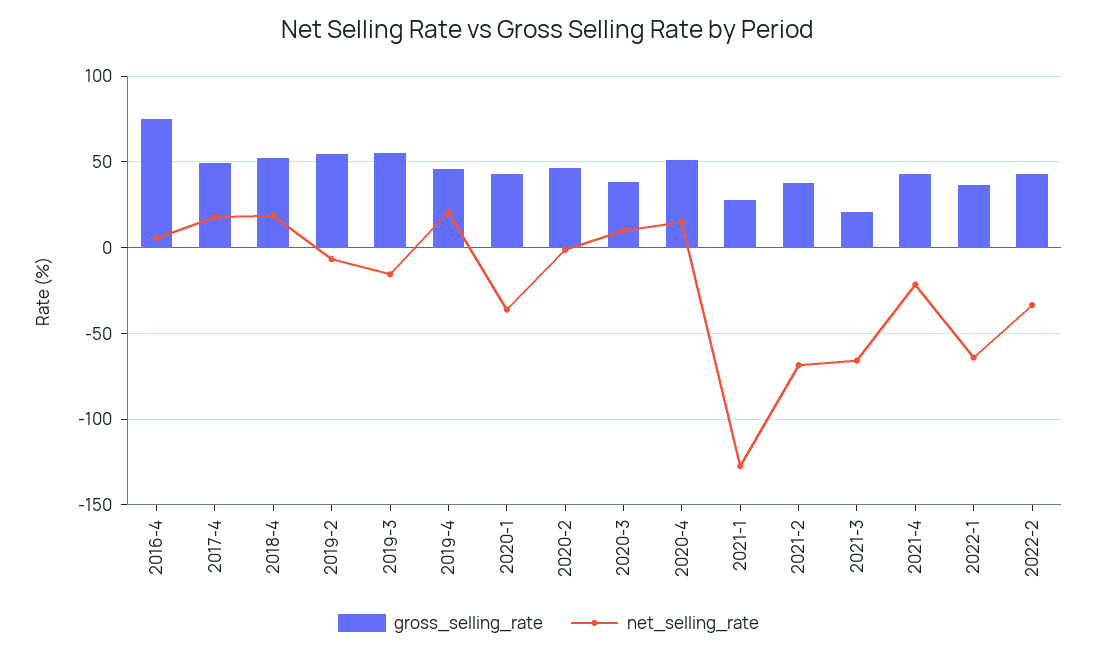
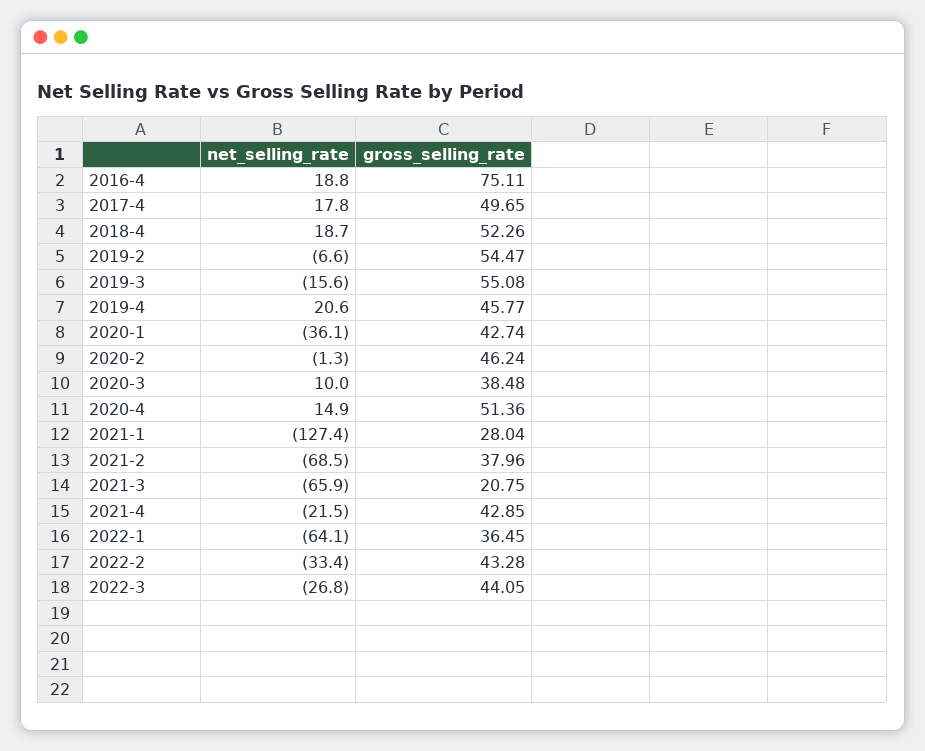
net_selling_rate, 2016-4: 5 -> 18.8
net_selling_rate, 2022-3: none -> -26.8
gross_selling_rate, 2022-3: none -> 44.05

